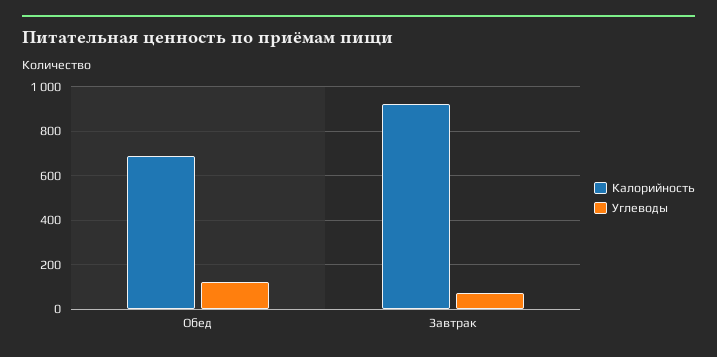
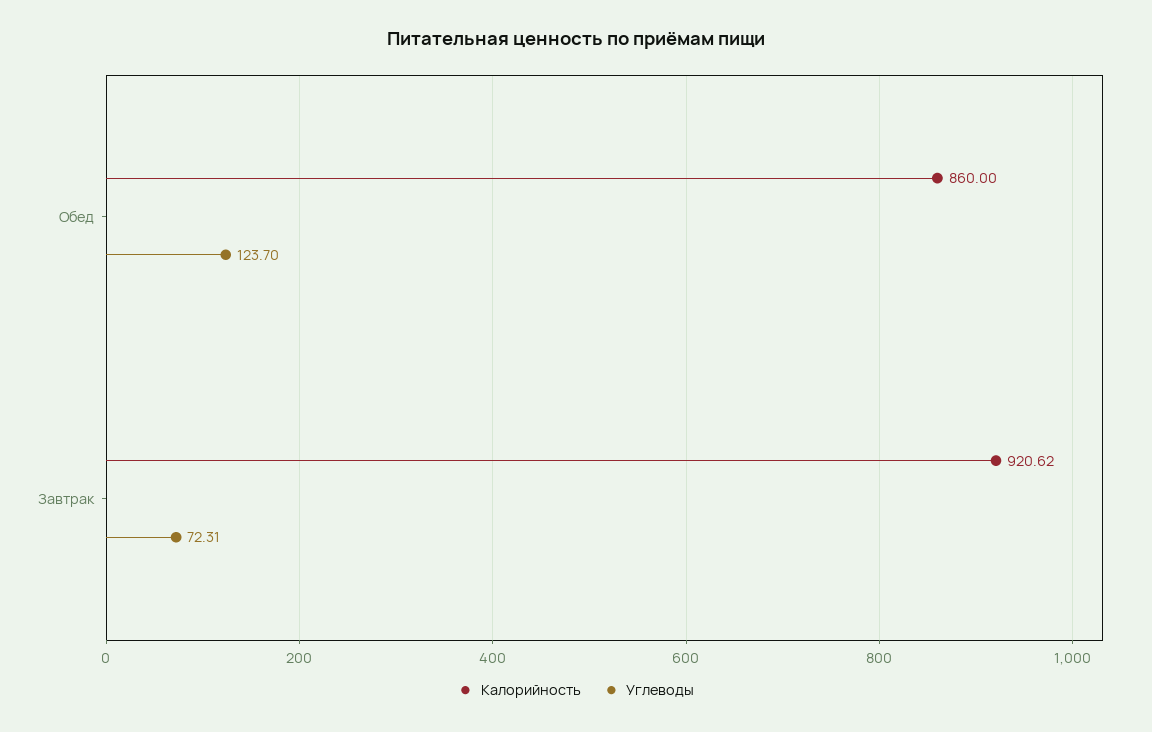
Калорийность, Обед: 700 -> 860

